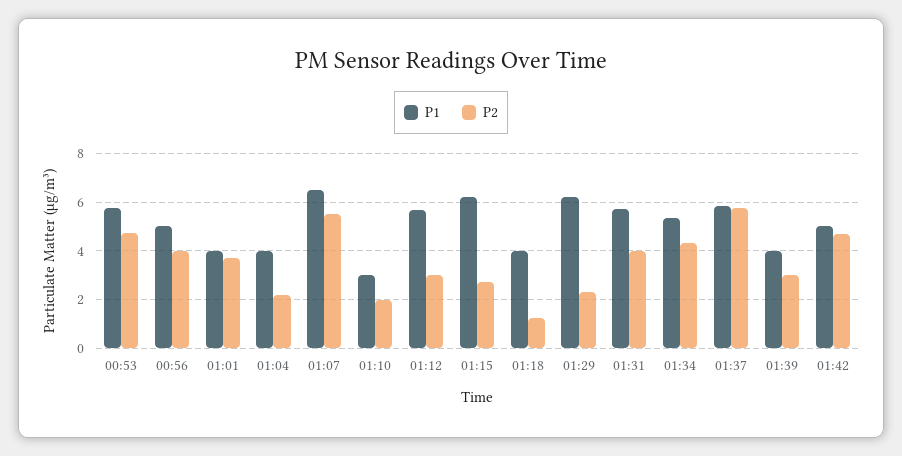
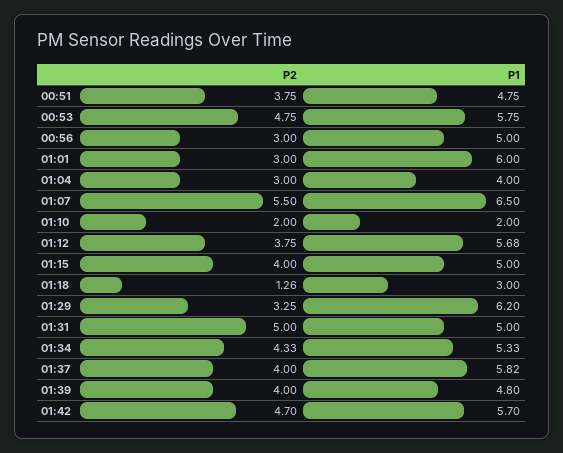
P2, 00:56: 4 -> 3
P1, 01:01: 4 -> 6
P2, 01:01: 3.75 -> 3
P2, 01:04: 2.25 -> 3
P1, 01:10: 3 -> 2
P2, 01:12: 3 -> 3.75
P1, 01:15: 6.25 -> 5
P2, 01:15: 2.75 -> 4
P1, 01:18: 4 -> 3
P2, 01:29: 2.25 -> 3.25
P1, 01:31: 5.75 -> 5
P2, 01:31: 4 -> 5
P2, 01:37: 5.75 -> 4
P1, 01:39: 4 -> 4.8
P2, 01:39: 3 -> 4
P1, 01:42: 5 -> 5.7
P2, 00:51: none -> 3.75
P1, 00:51: none -> 4.75

